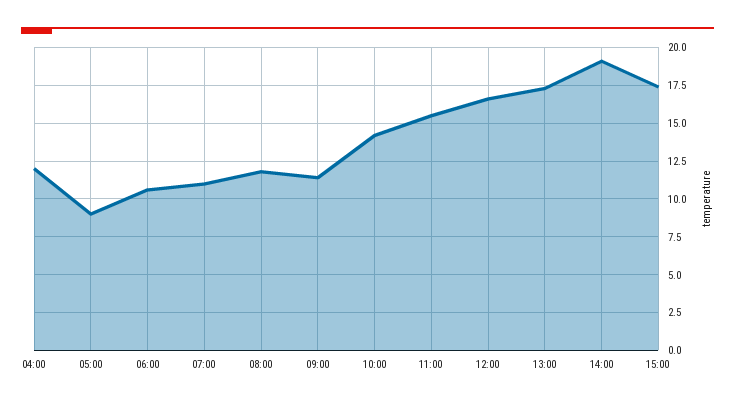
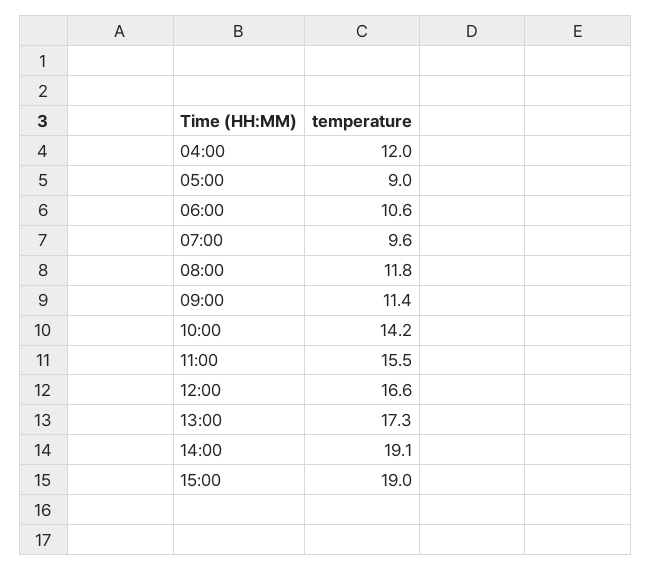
07:00: 11 -> 9.6
15:00: 17.5 -> 19

